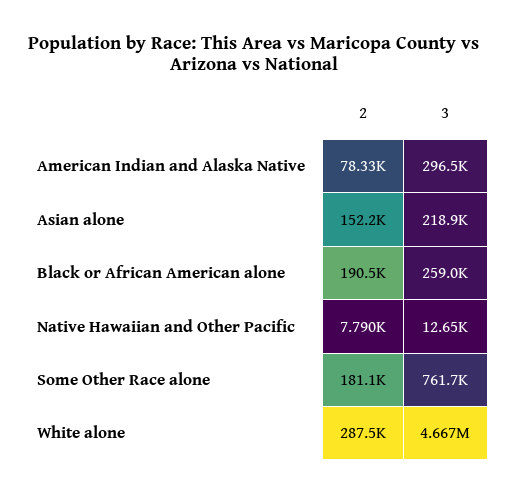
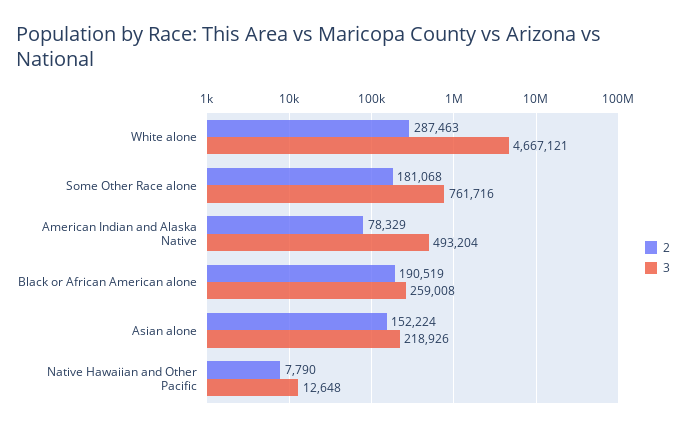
3, American Indian and Alaska Native: 296500 -> 493204

